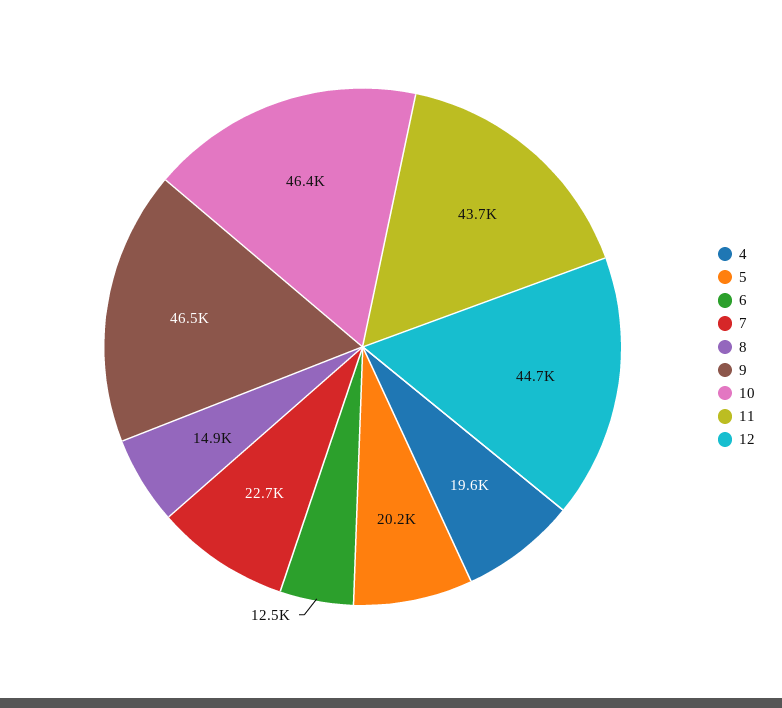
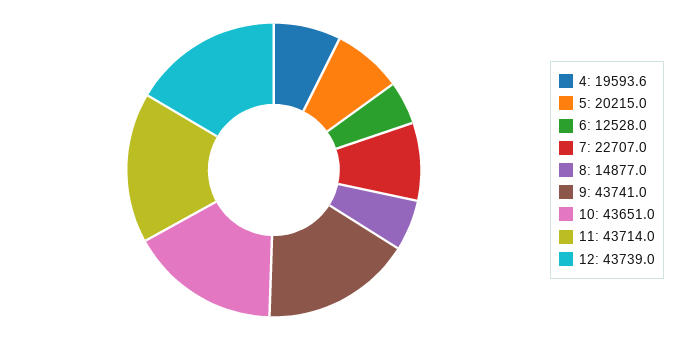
9: 46500 -> 43741
10: 46400 -> 43651
12: 44700 -> 43739

